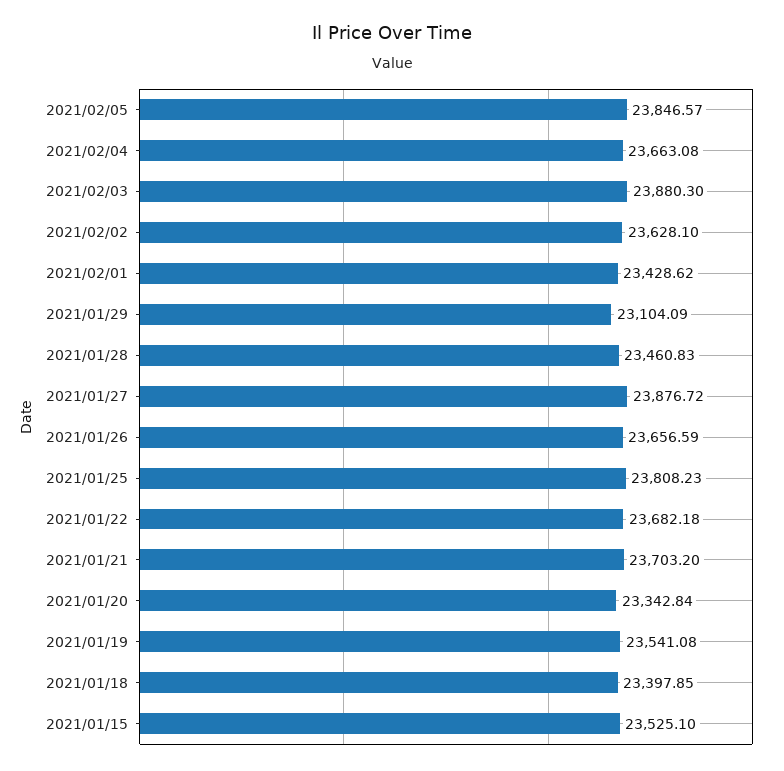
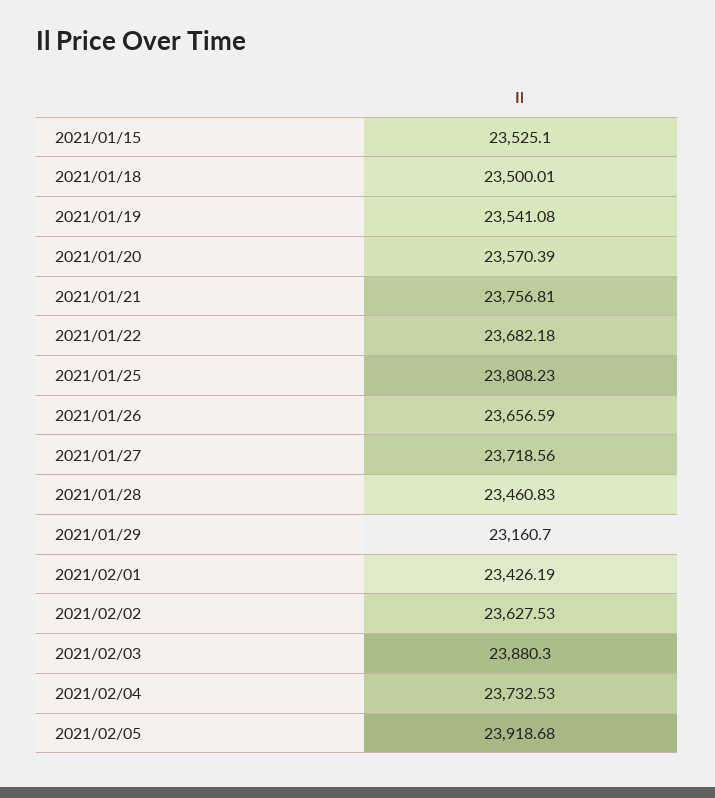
2021/02/05: 23846.57 -> 23918.68
2021/02/04: 23663.08 -> 23732.53
2021/02/02: 23628.1 -> 23627.53
2021/02/01: 23428.62 -> 23426.19
2021/01/29: 23104.09 -> 23160.7
2021/01/27: 23876.72 -> 23718.56
2021/01/21: 23703.2 -> 23756.81
2021/01/20: 23342.84 -> 23570.39
2021/01/18: 23397.85 -> 23500.01

